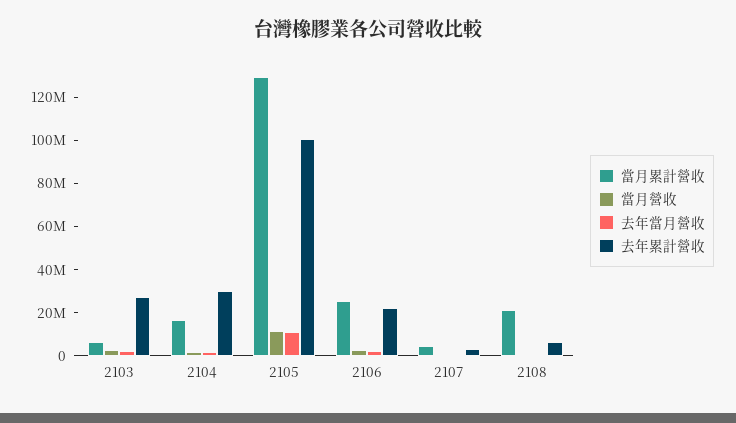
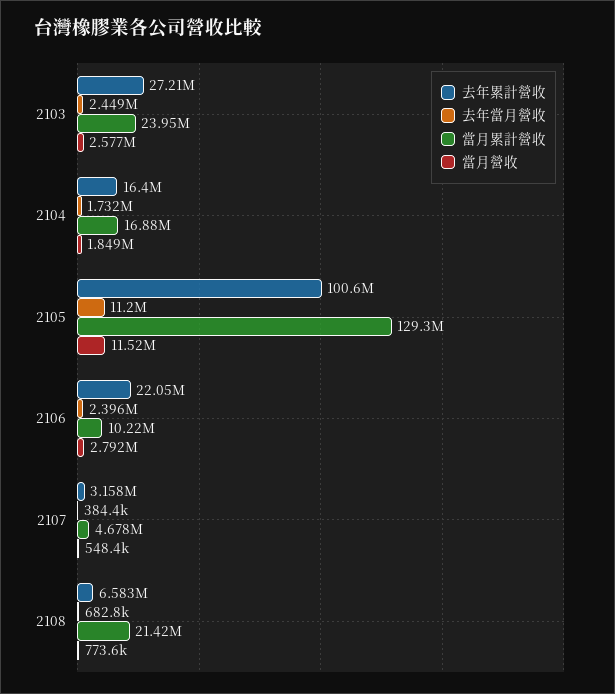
當月累計營收, 2103: 5000000 -> 23950000
去年累計營收, 2104: 30000000 -> 16400000
當月累計營收, 2106: 25000000 -> 10220000

